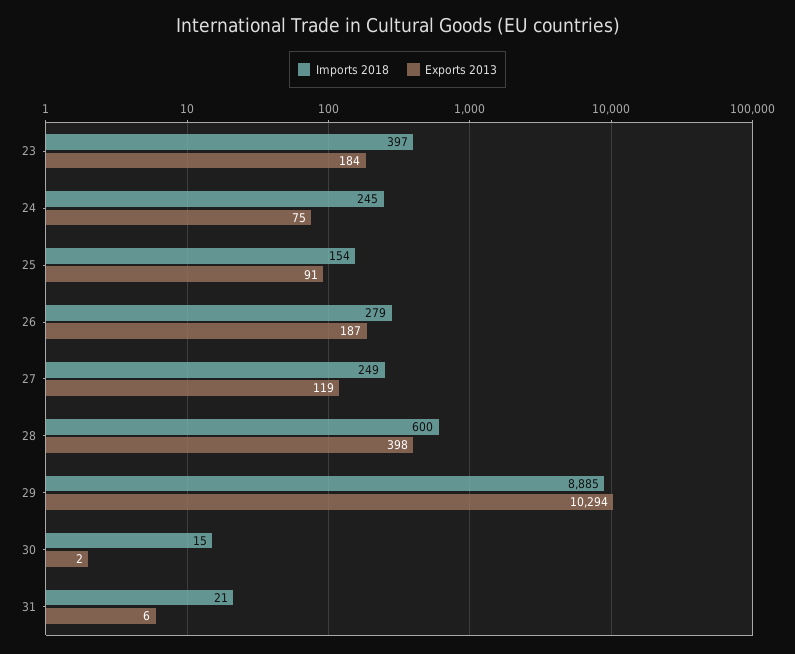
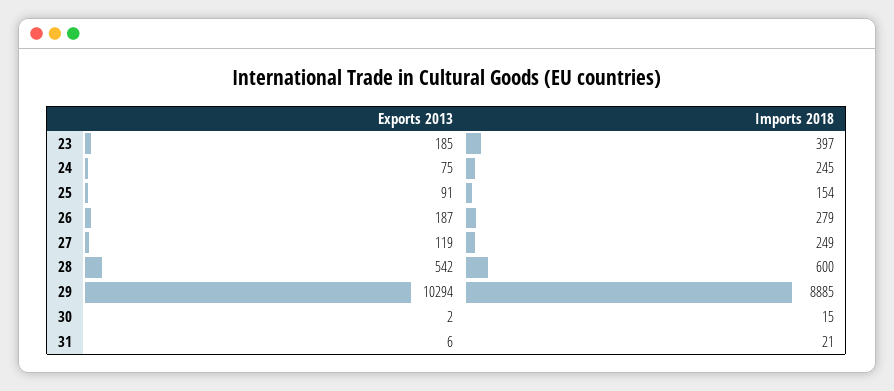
Exports 2013, 23: 184 -> 185
Exports 2013, 28: 398 -> 542

